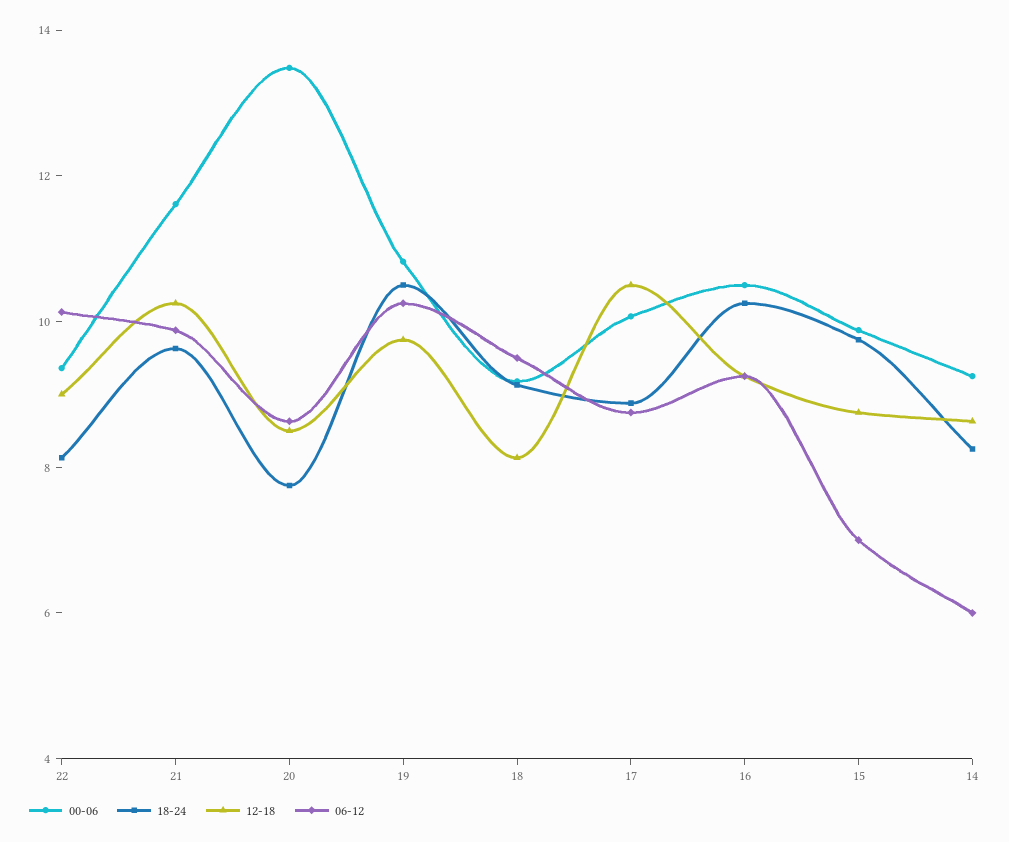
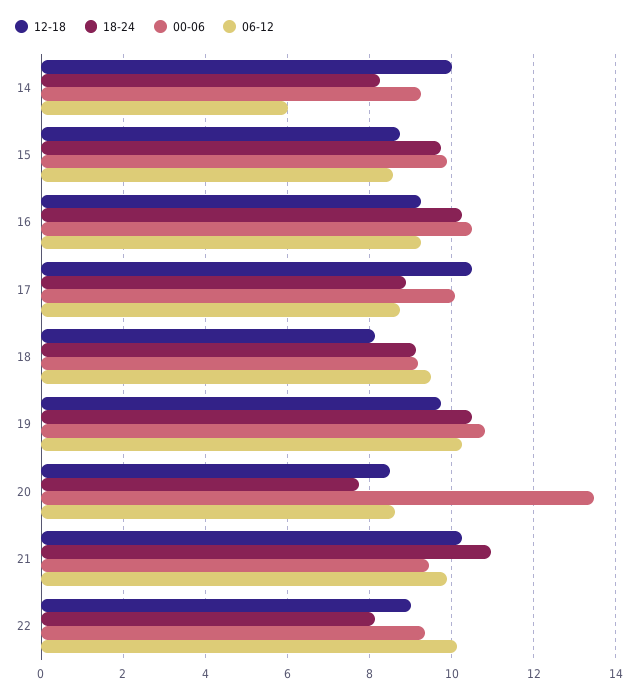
00-06, 21: 11.5 -> 9.4
18-24, 21: 9.5 -> 11
06-12, 15: 7 -> 8.6
12-18, 14: 8.5 -> 10

